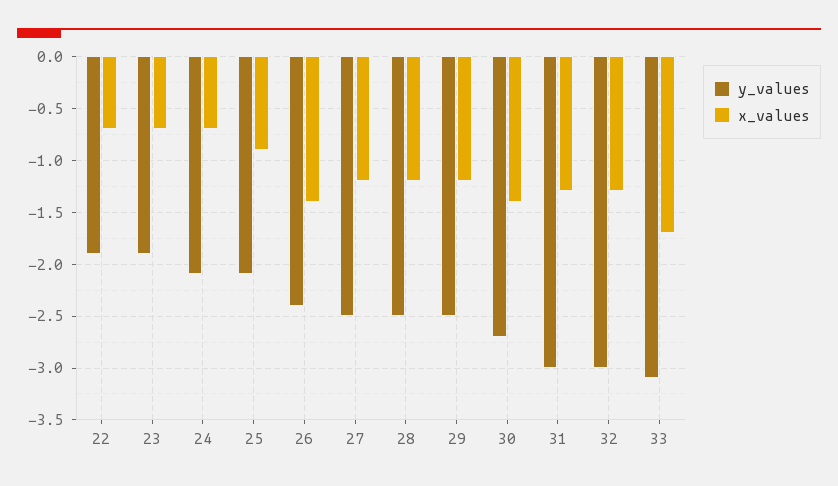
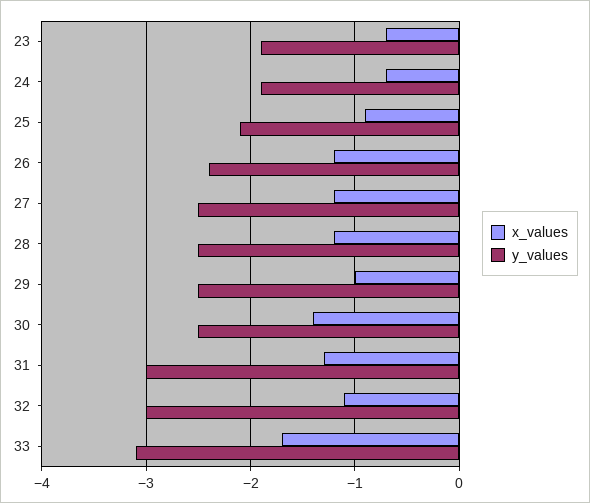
y_values, 22: -1.9 -> none
x_values, 22: -0.7 -> none
y_values, 24: -2.1 -> -1.9
x_values, 26: -1.4 -> -1.2
x_values, 29: -1.2 -> -1
y_values, 30: -2.7 -> -2.5
x_values, 32: -1.3 -> -1.1

